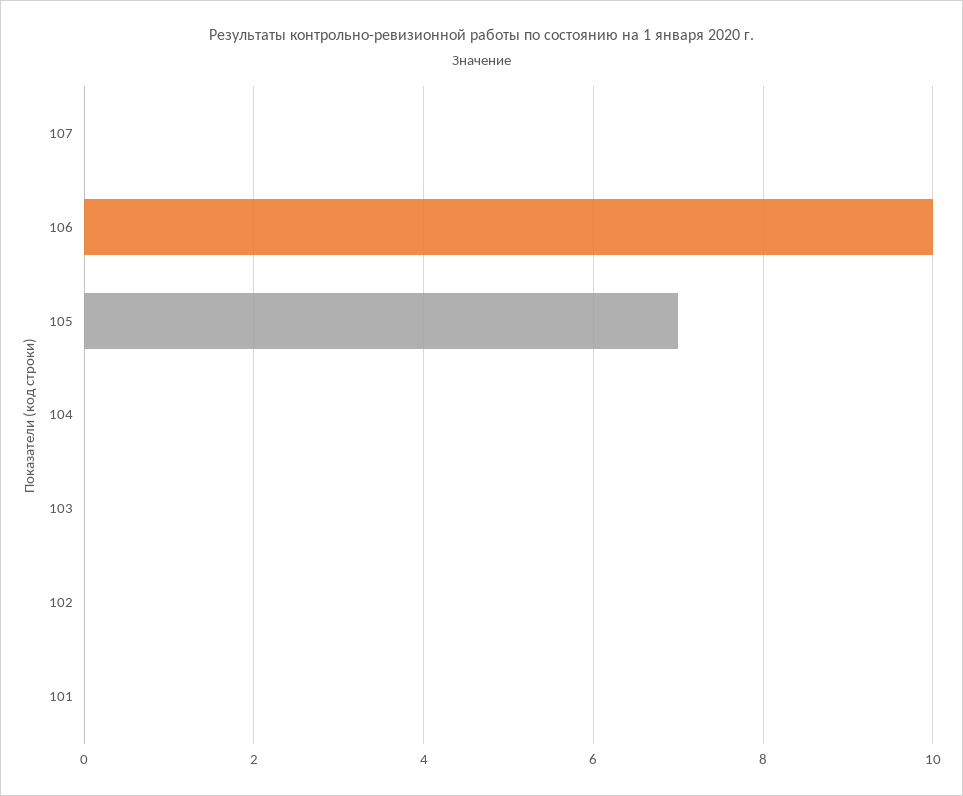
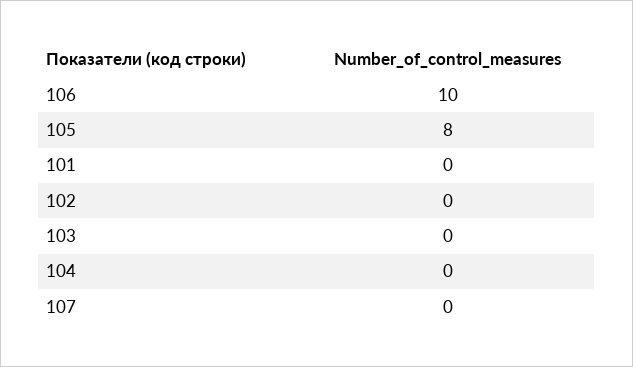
105: 7 -> 8

